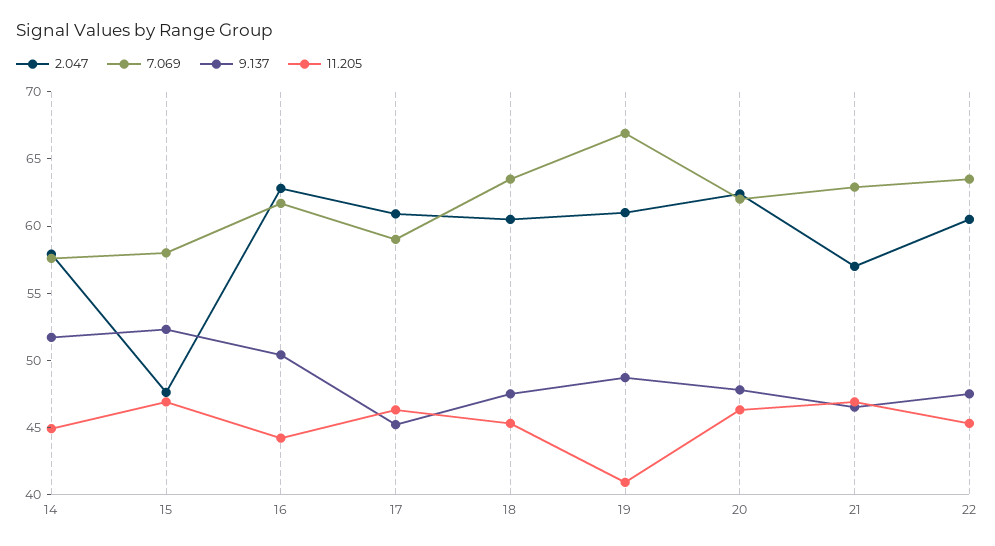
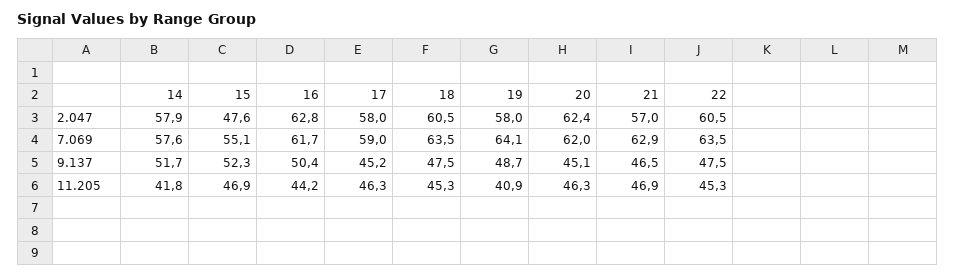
11.205, 14: 45 -> 41.8
7.069, 15: 58 -> 55.1
2.047, 17: 61 -> 58
2.047, 19: 61 -> 58
7.069, 19: 67 -> 64.1
9.137, 20: 48 -> 45.1

